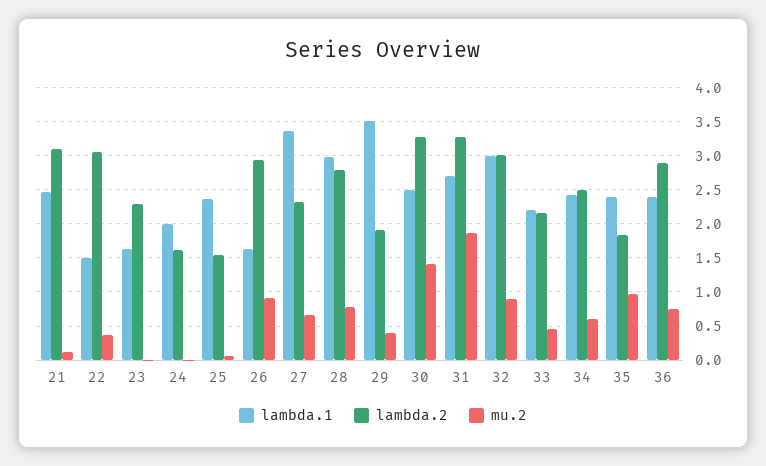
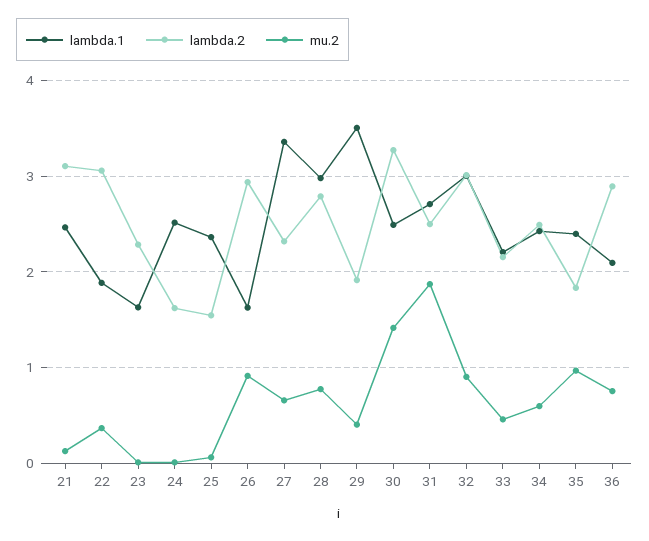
lambda.1, 22: 1.5 -> 1.9
lambda.1, 24: 2 -> 2.5
lambda.2, 31: 3.3 -> 2.5
lambda.1, 36: 2.4 -> 2.1

